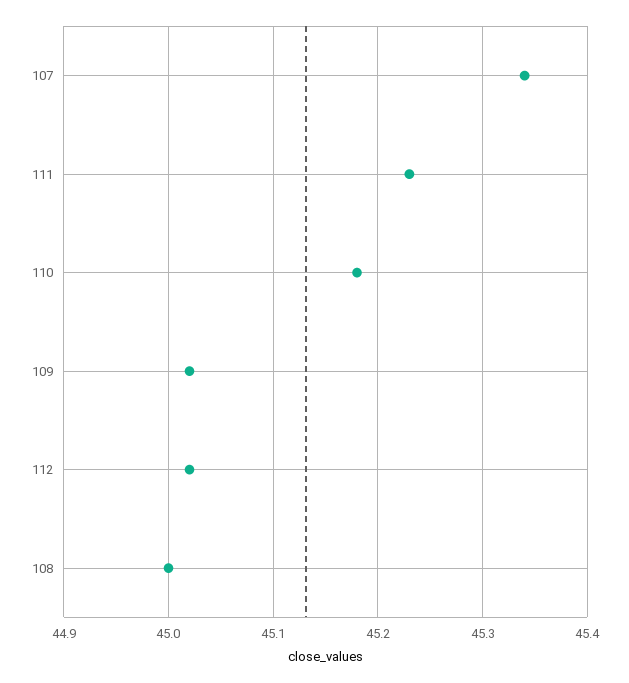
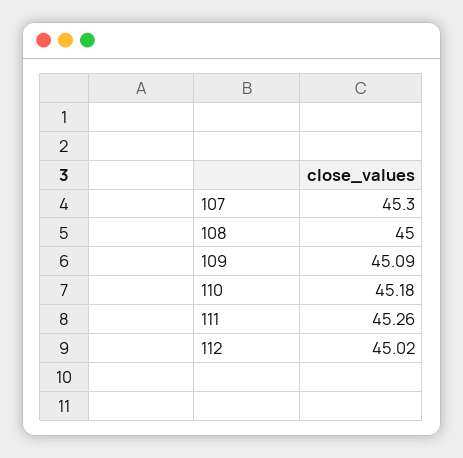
107: 45.34 -> 45.3
111: 45.23 -> 45.26
109: 45.02 -> 45.09

